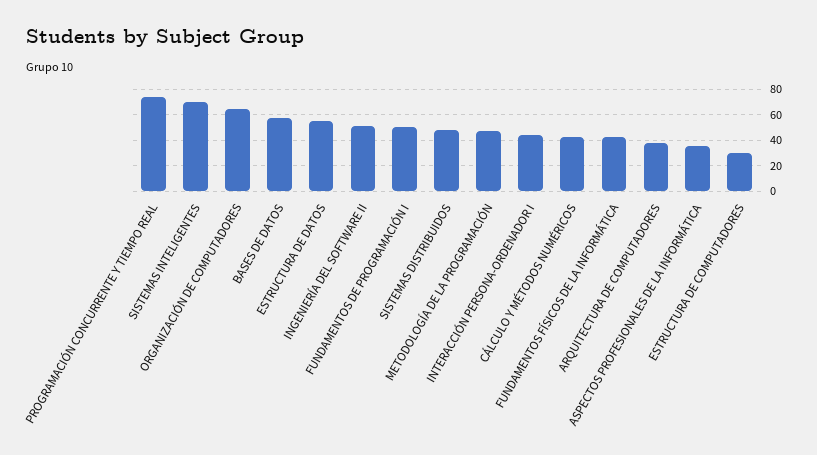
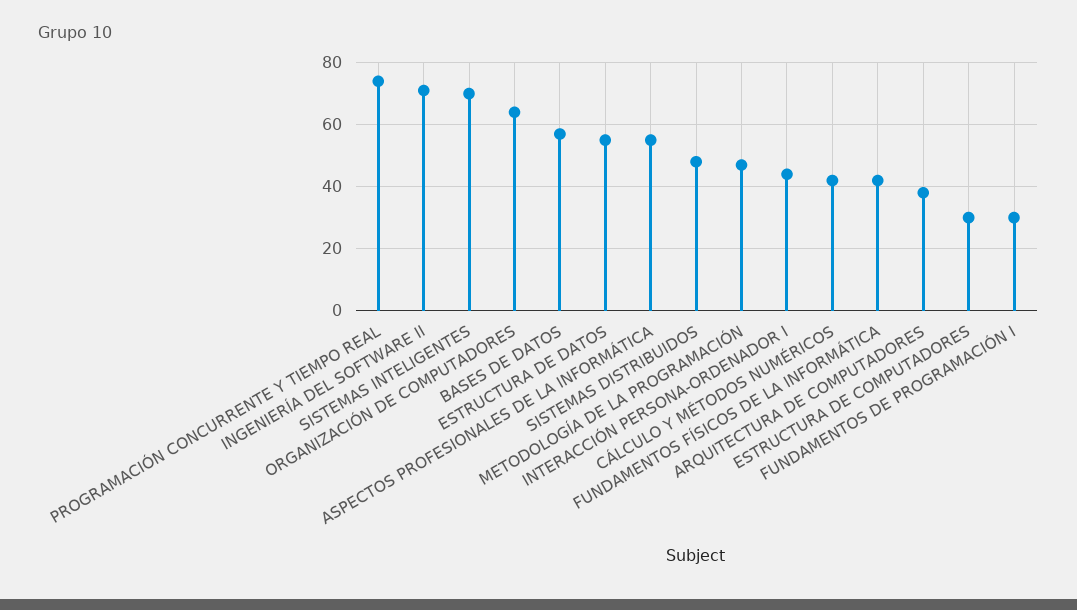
INGENIERÍA DEL SOFTWARE II: 50 -> 70
FUNDAMENTOS DE PROGRAMACIÓN I: 50 -> 30
ASPECTOS PROFESIONALES DE LA INFORMÁTICA: 35 -> 55

